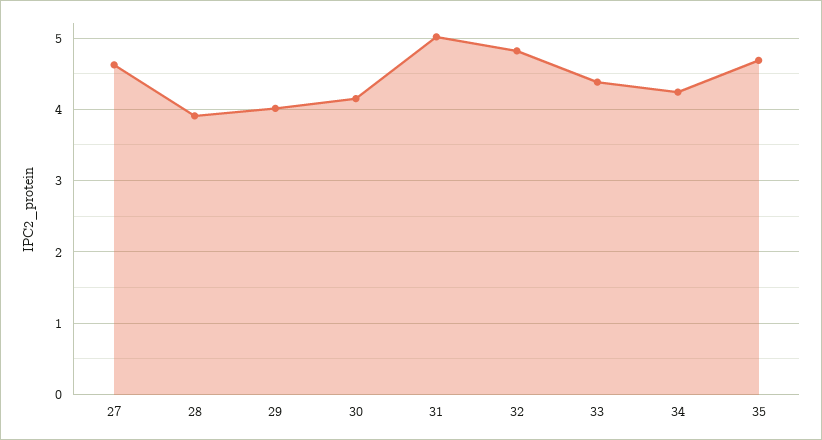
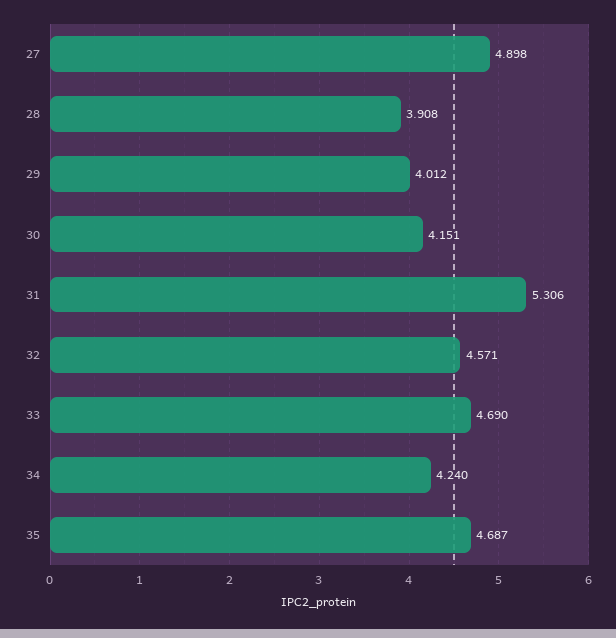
27: 4.6 -> 4.898
31: 5 -> 5.306
32: 4.8 -> 4.571
33: 4.4 -> 4.69

